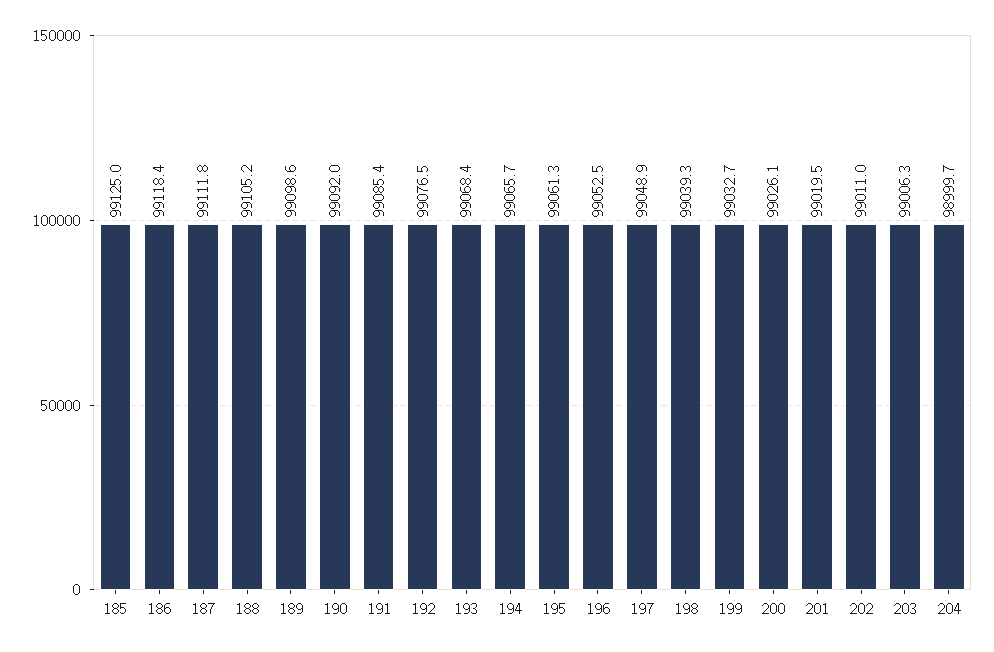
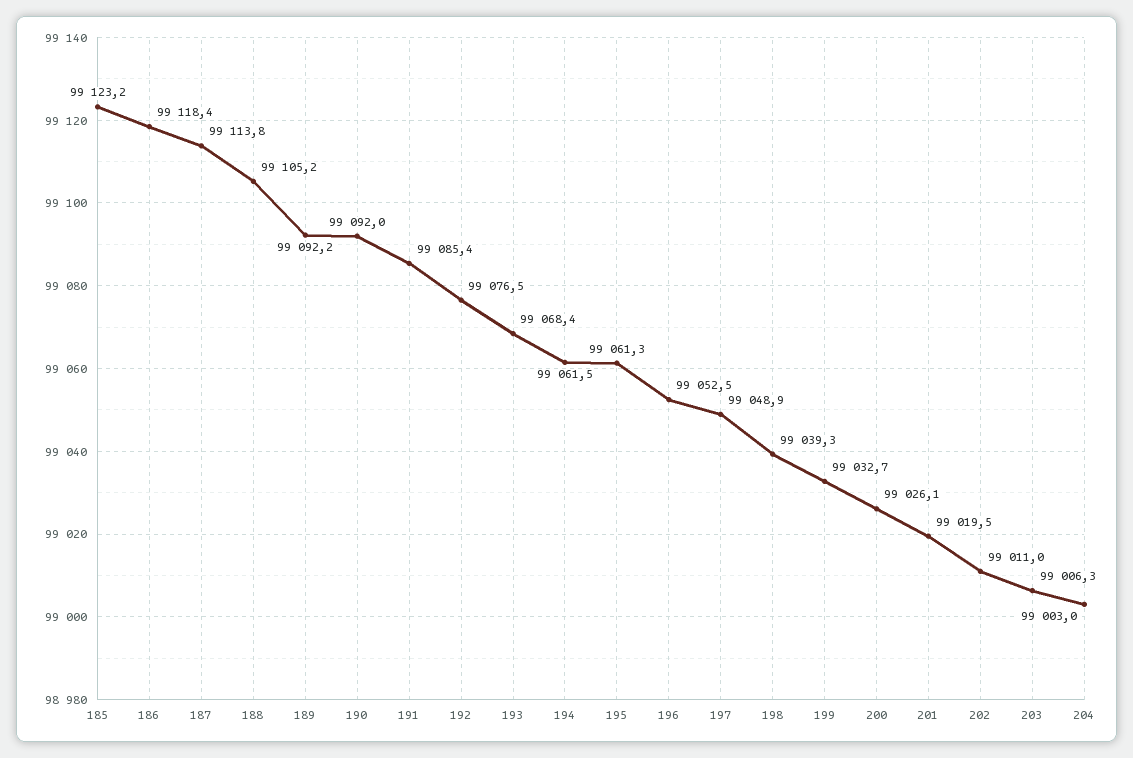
185: 99125 -> 99123.2
187: 99111.8 -> 99113.8
189: 99098.6 -> 99092.2
194: 99065.7 -> 99061.5
204: 98999.7 -> 99003

